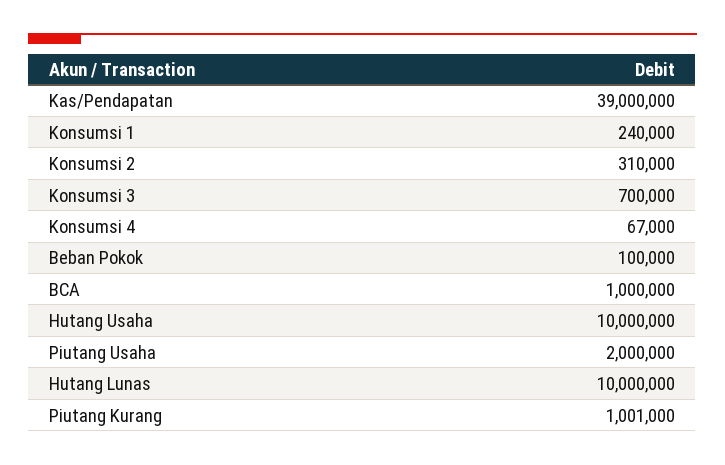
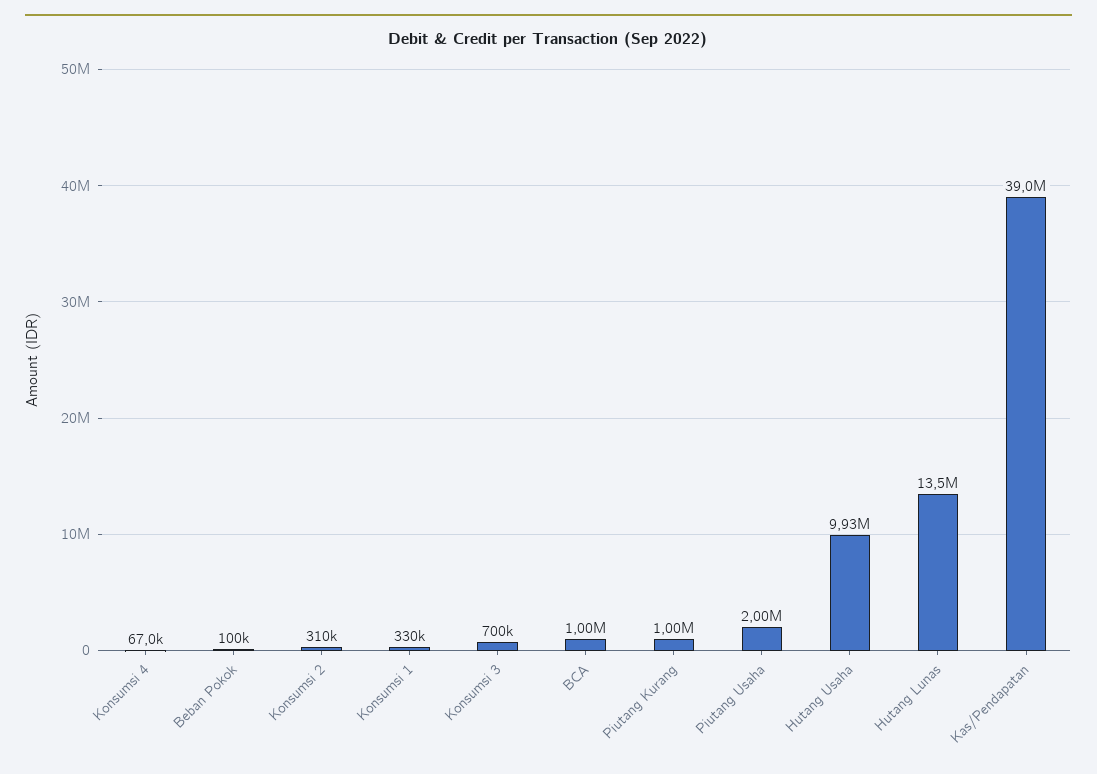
Konsumsi 1: 240000 -> 330000
Hutang Usaha: 10000000 -> 9930000
Hutang Lunas: 10000000 -> 13500000

